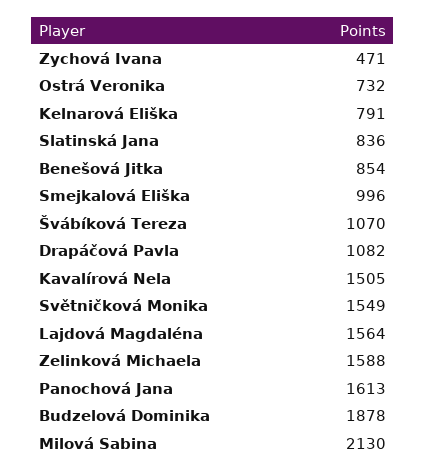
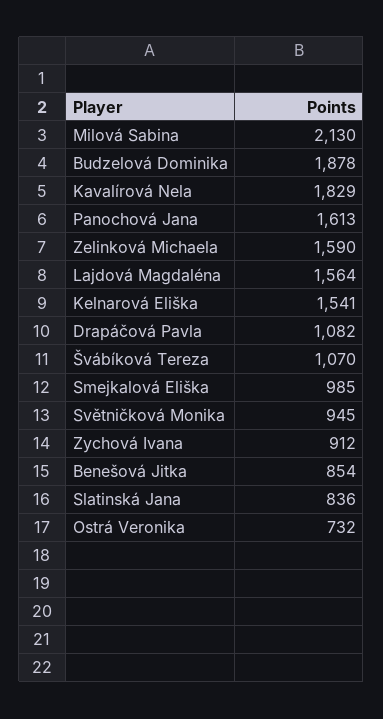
Zychová Ivana: 471 -> 912
Kelnarová Eliška: 791 -> 1541
Smejkalová Eliška: 996 -> 985
Kavalírová Nela: 1505 -> 1829
Světničková Monika: 1549 -> 945
Zelinková Michaela: 1588 -> 1590

